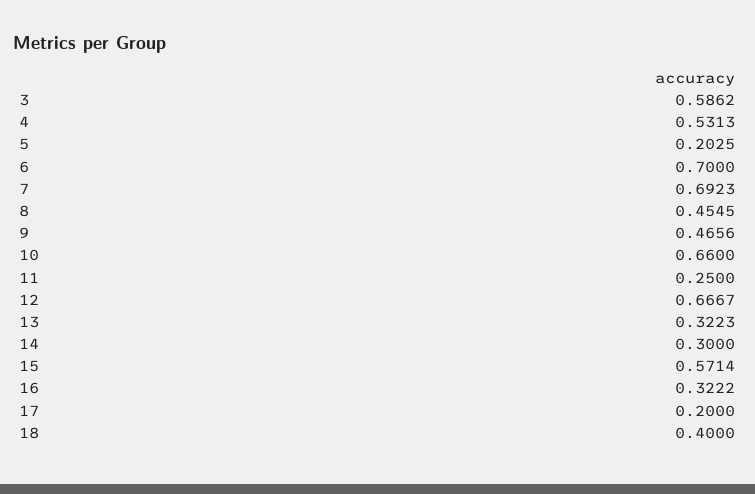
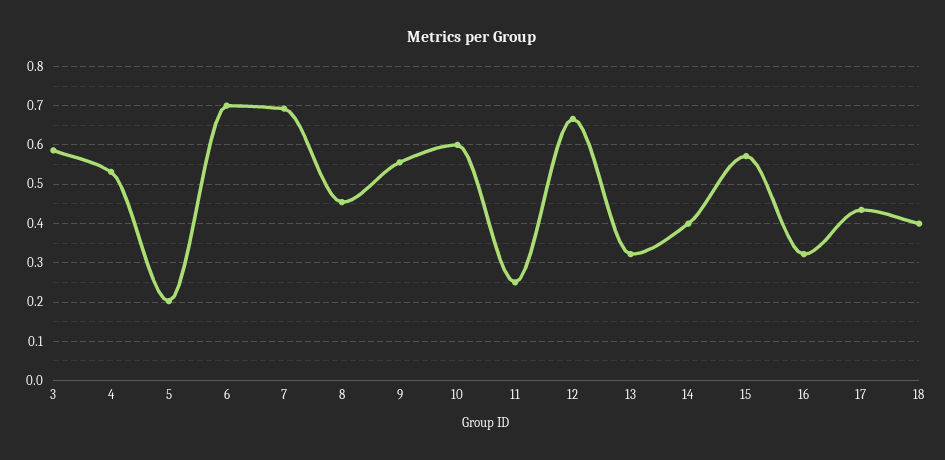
9: 0.4656 -> 0.56
10: 0.66 -> 0.6
14: 0.3 -> 0.4
17: 0.2 -> 0.44

